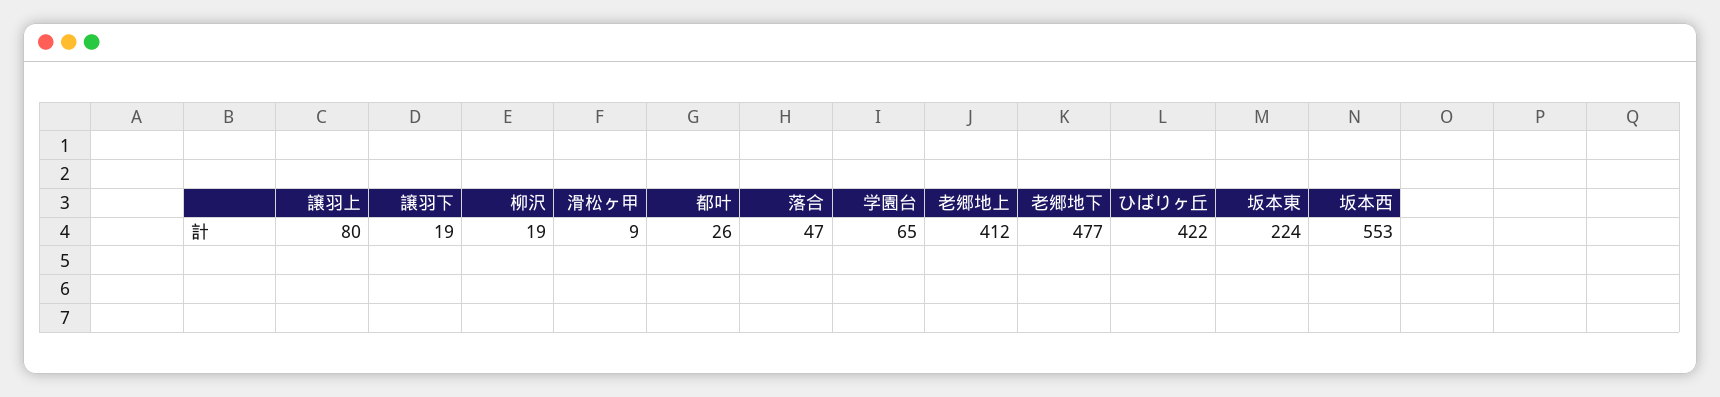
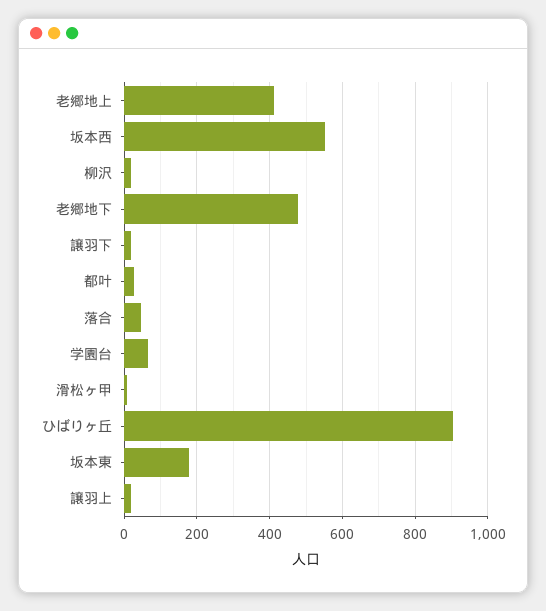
譲羽上: 80 -> 20
ひばりヶ丘: 422 -> 900
坂本東: 224 -> 180

